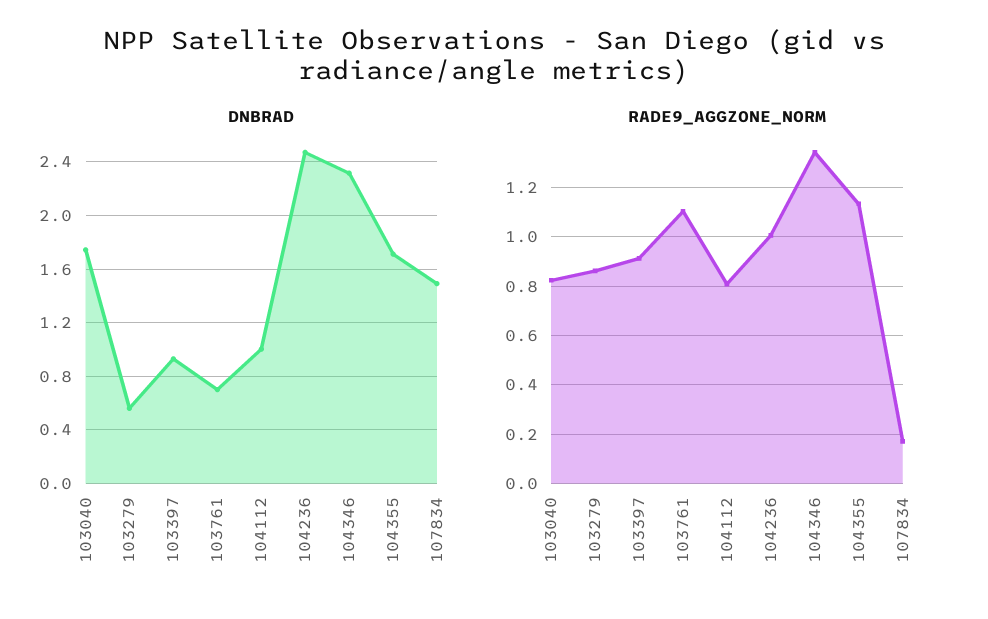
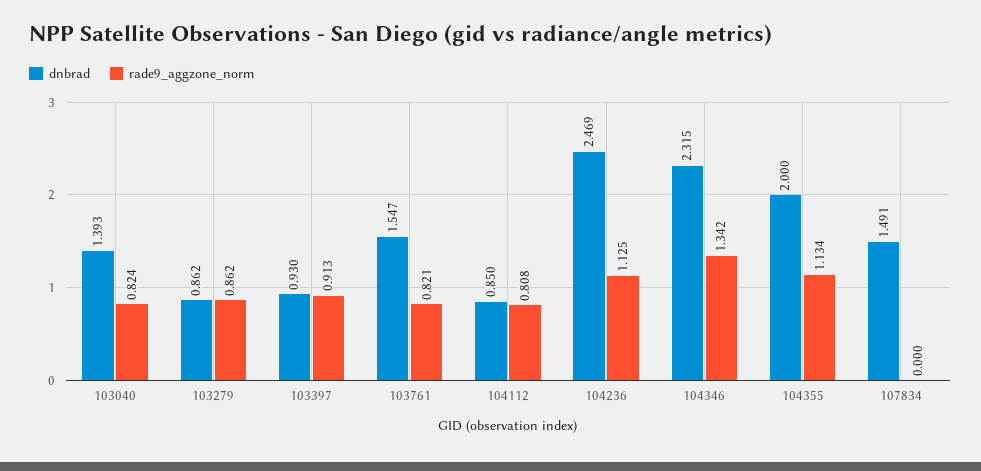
DNBRAD, 103040: 1.75 -> 1.393
DNBRAD, 103279: 0.55 -> 0.862
DNBRAD, 103761: 0.7 -> 1.547
DNBRAD, 104112: 1 -> 0.85
DNBRAD, 104355: 1.7 -> 2
RADE9_AGGZONE_NORM, 103761: 1.1 -> 0.821
RADE9_AGGZONE_NORM, 104236: 1 -> 1.125
RADE9_AGGZONE_NORM, 107834: 0.175 -> 0

